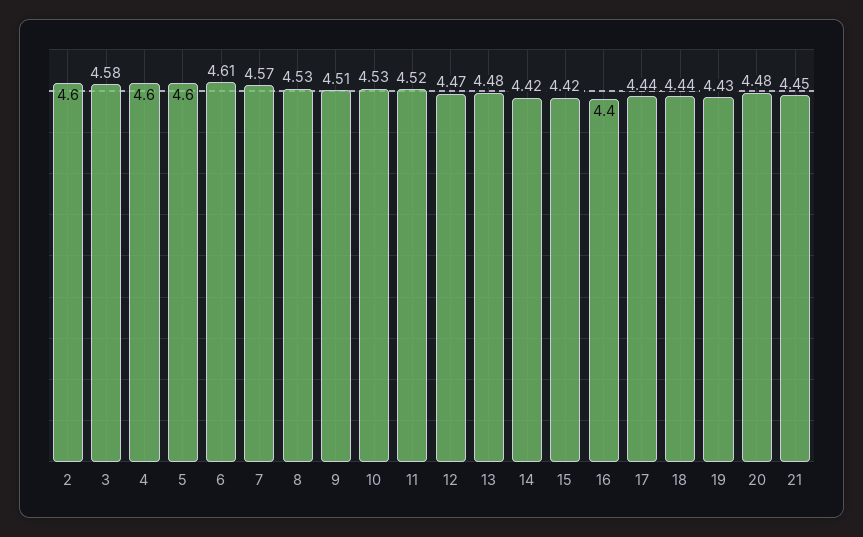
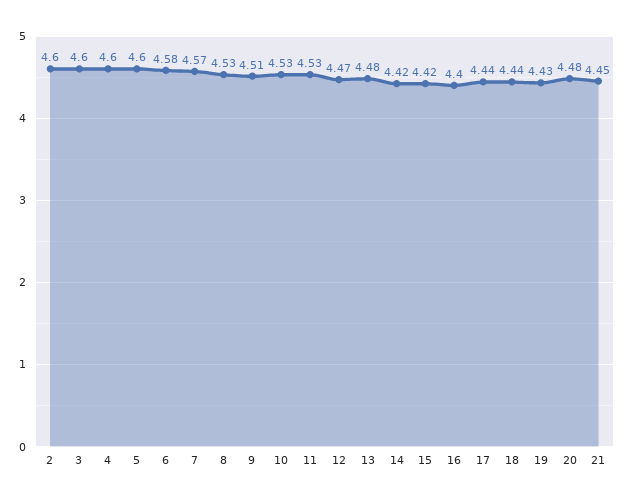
3: 4.58 -> 4.6
6: 4.61 -> 4.58
11: 4.52 -> 4.53

